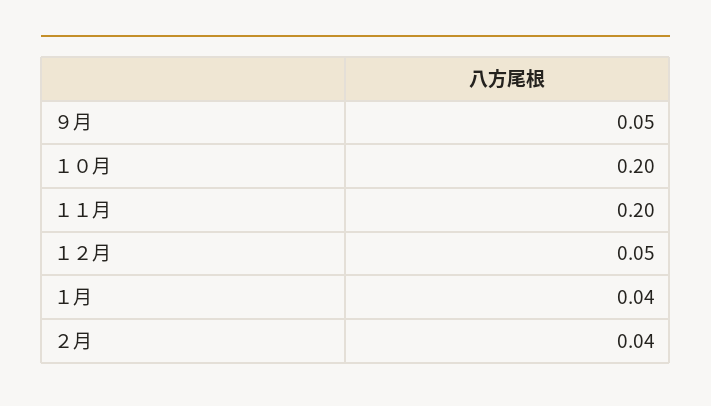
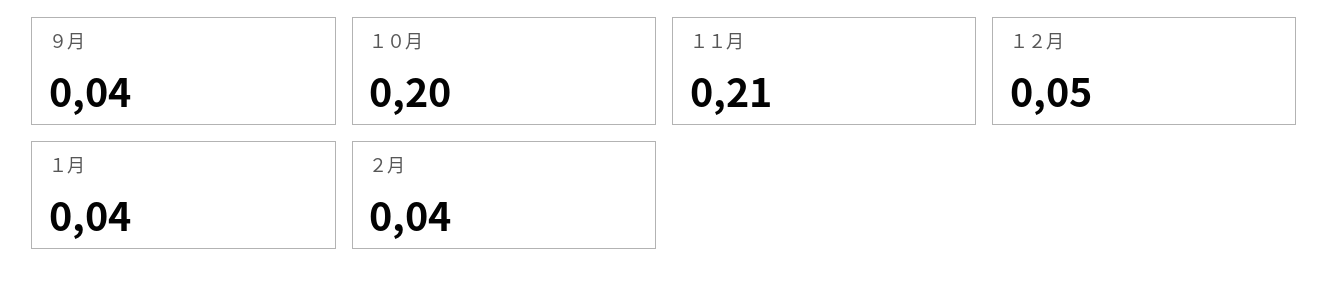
９月: 0.05 -> 0.04
１１月: 0.2 -> 0.21

